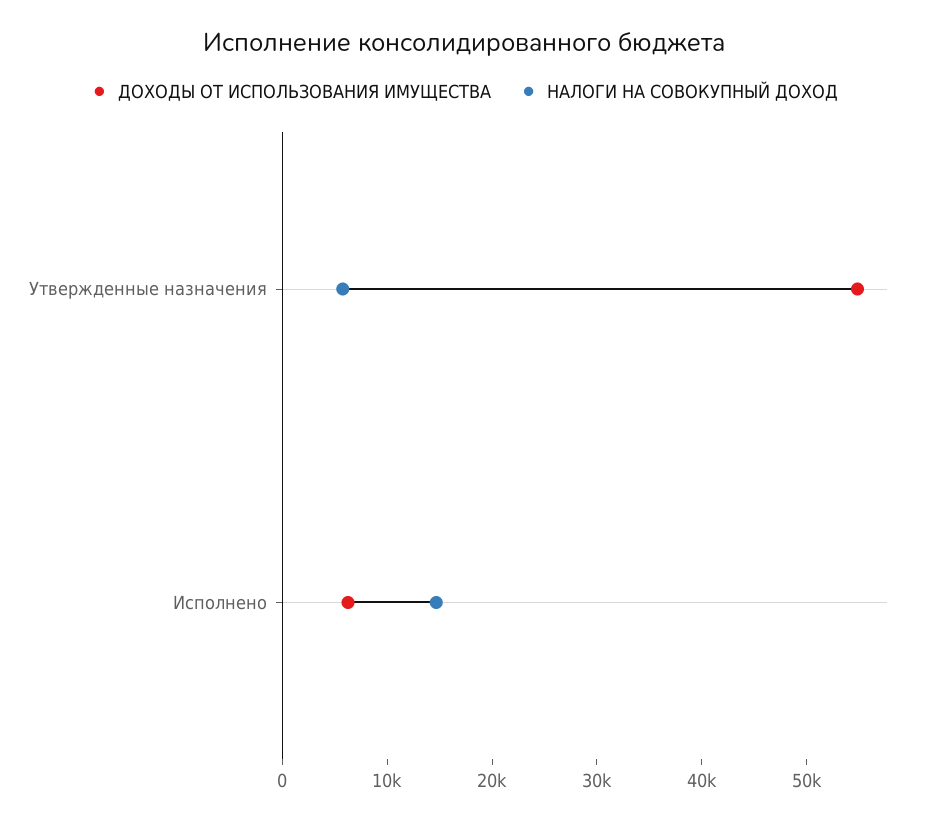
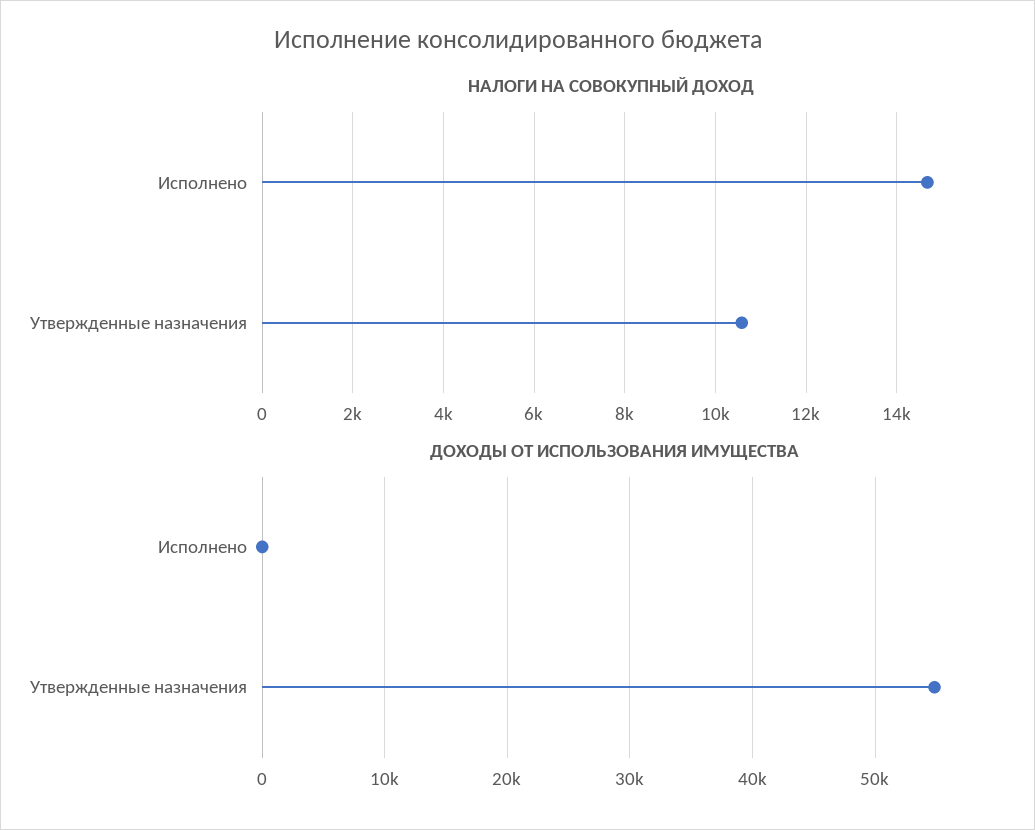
НАЛОГИ НА СОВОКУПНЫЙ ДОХОД, Утвержденные назначения: 6000 -> 10600
ДОХОДЫ ОТ ИСПОЛЬЗОВАНИЯ ИМУЩЕСТВА, Исполнено: 6000 -> 0

